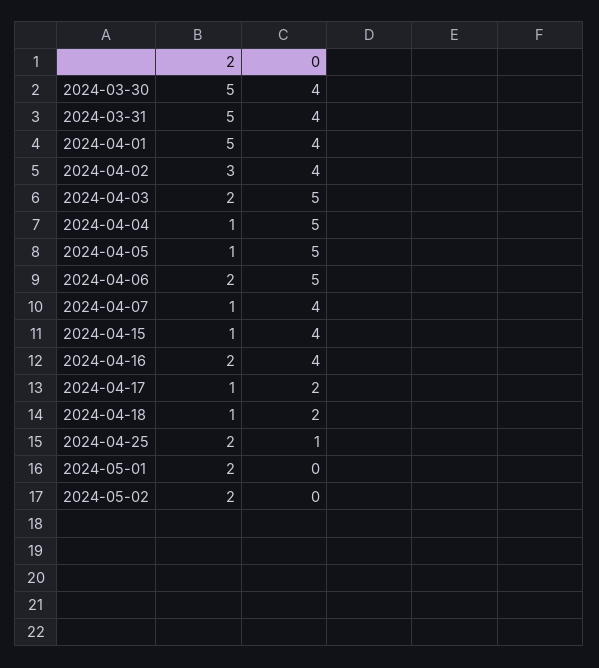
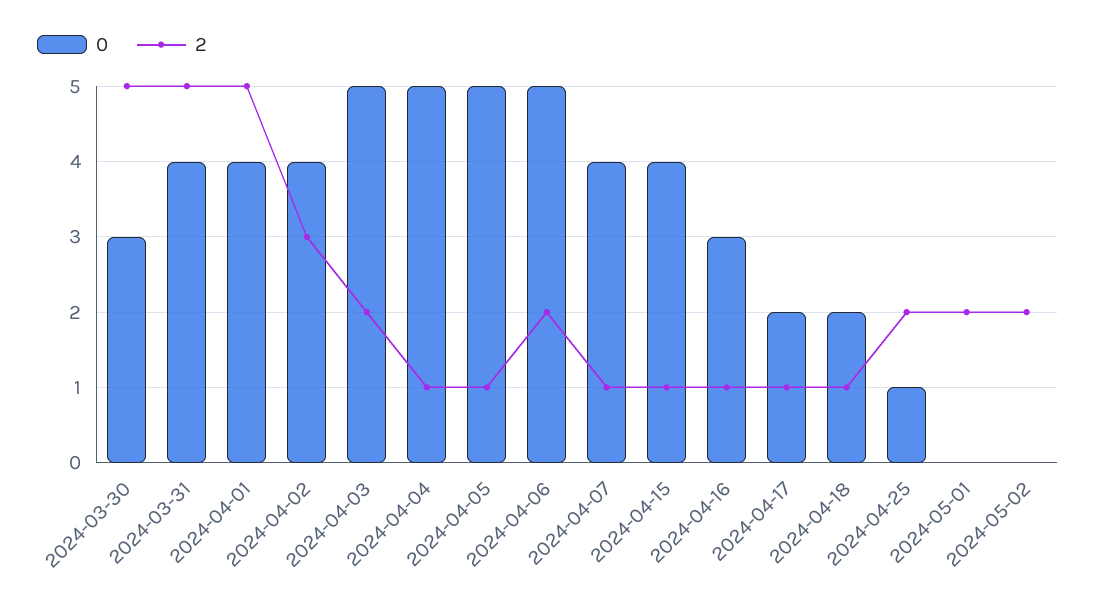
0, 2024-03-30: 4 -> 3
2, 2024-04-16: 2 -> 1
0, 2024-04-16: 4 -> 3

